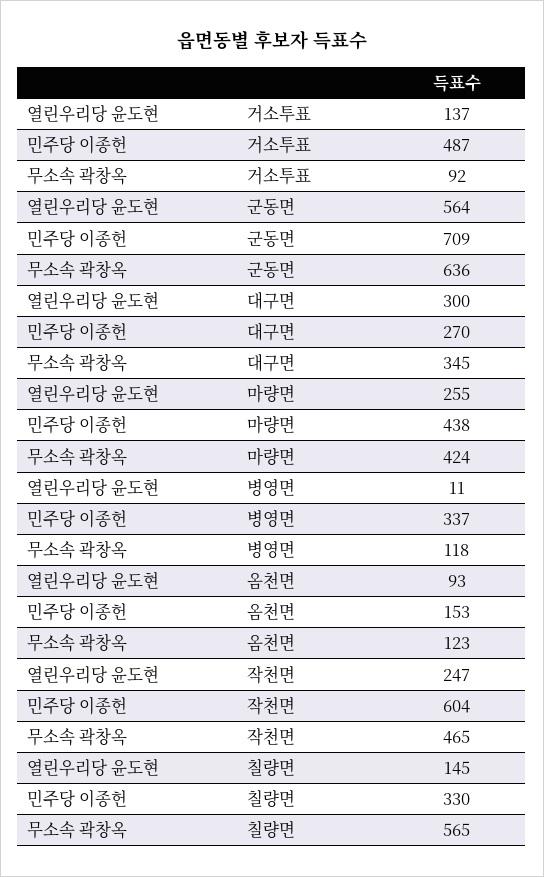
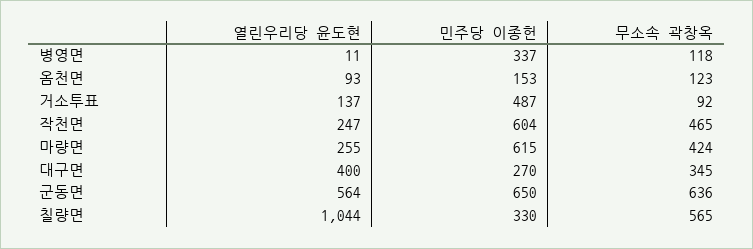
민주당 이종헌, 군동면: 709 -> 650
열린우리당 윤도현, 대구면: 300 -> 400
민주당 이종헌, 마량면: 438 -> 615
열린우리당 윤도현, 칠량면: 145 -> 1044

